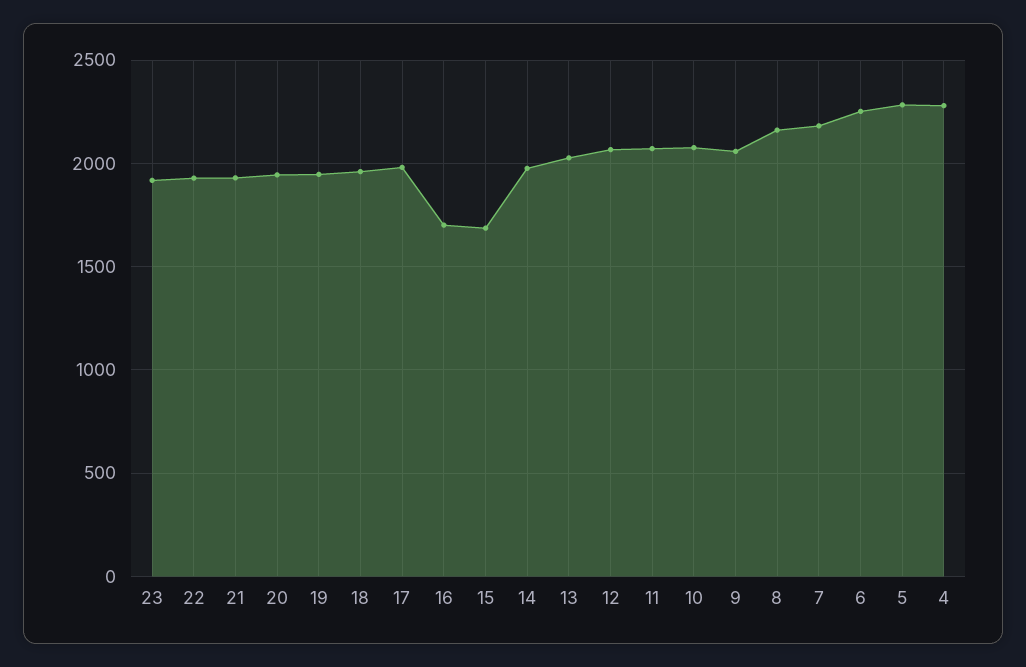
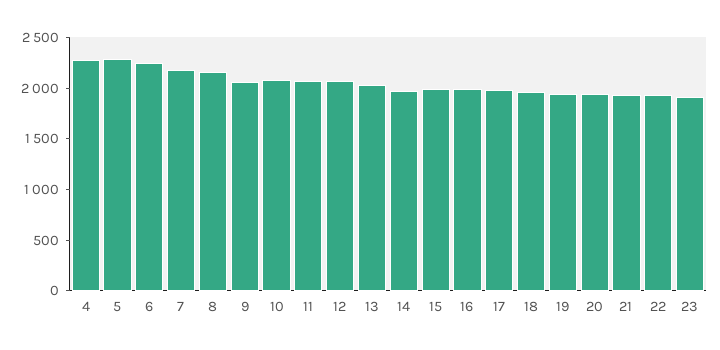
16: 1700 -> 2000
15: 1700 -> 2000

